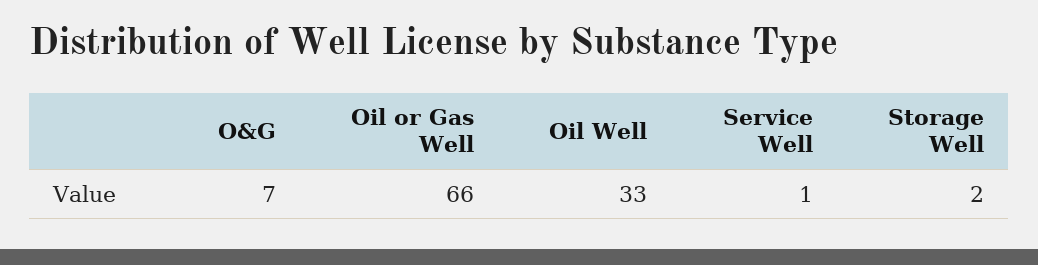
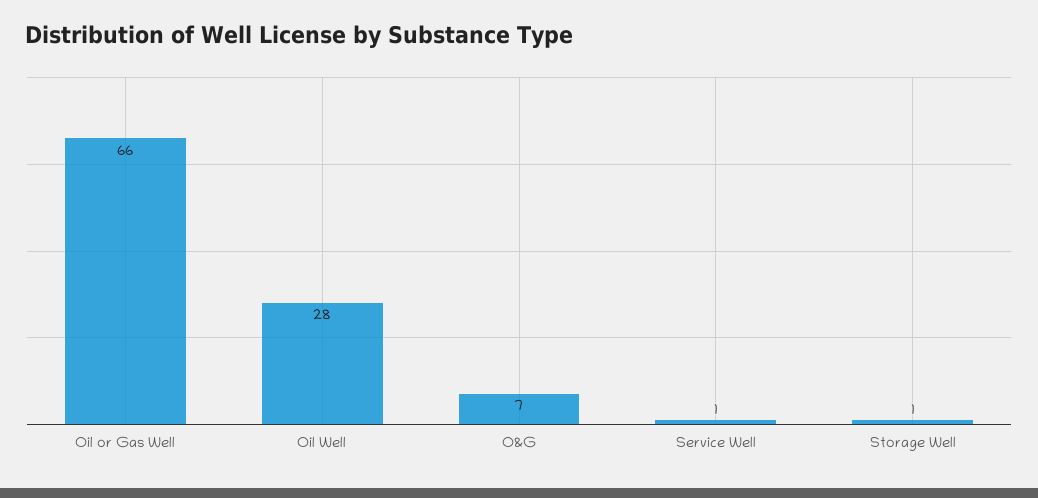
Oil Well: 33 -> 28
Storage Well: 2 -> 1

